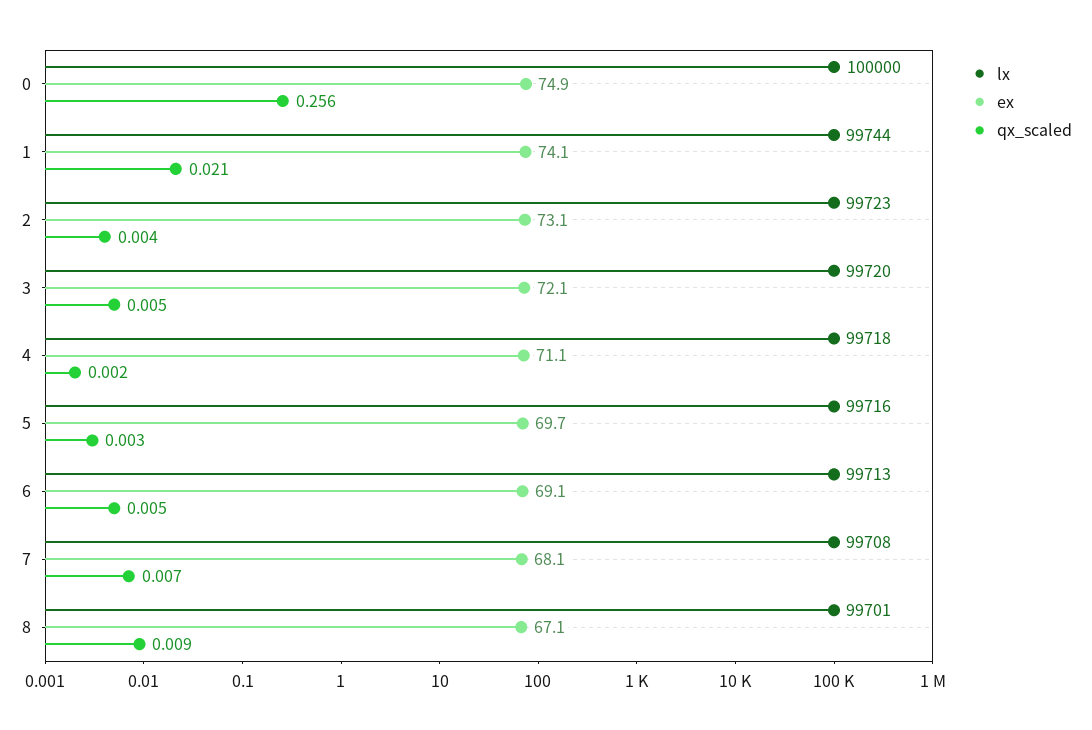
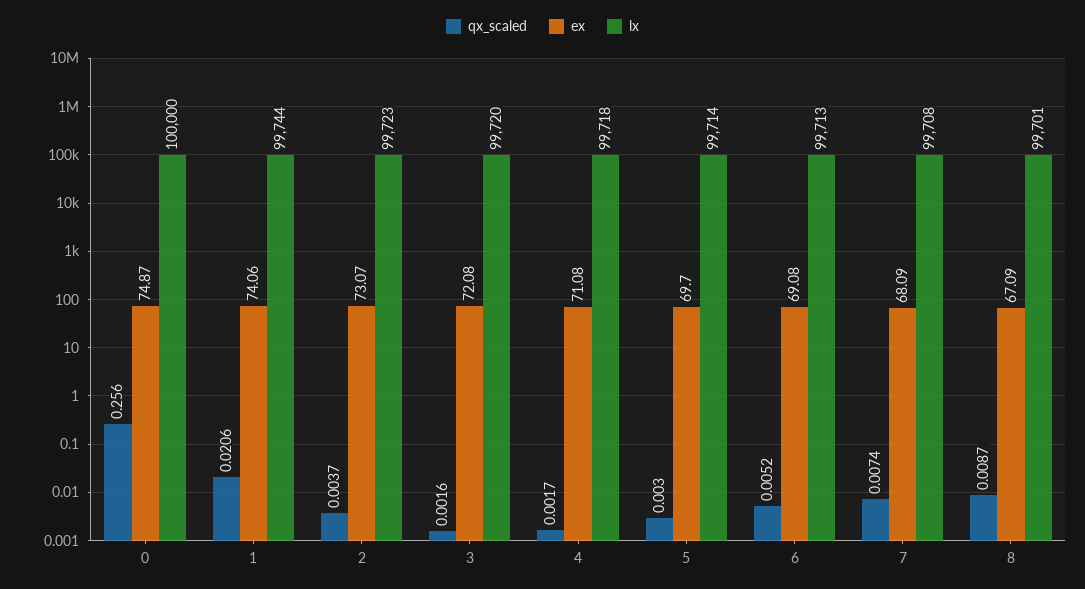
qx_scaled, 3: 0.005 -> 0.0016
lx, 5: 99716 -> 99714

